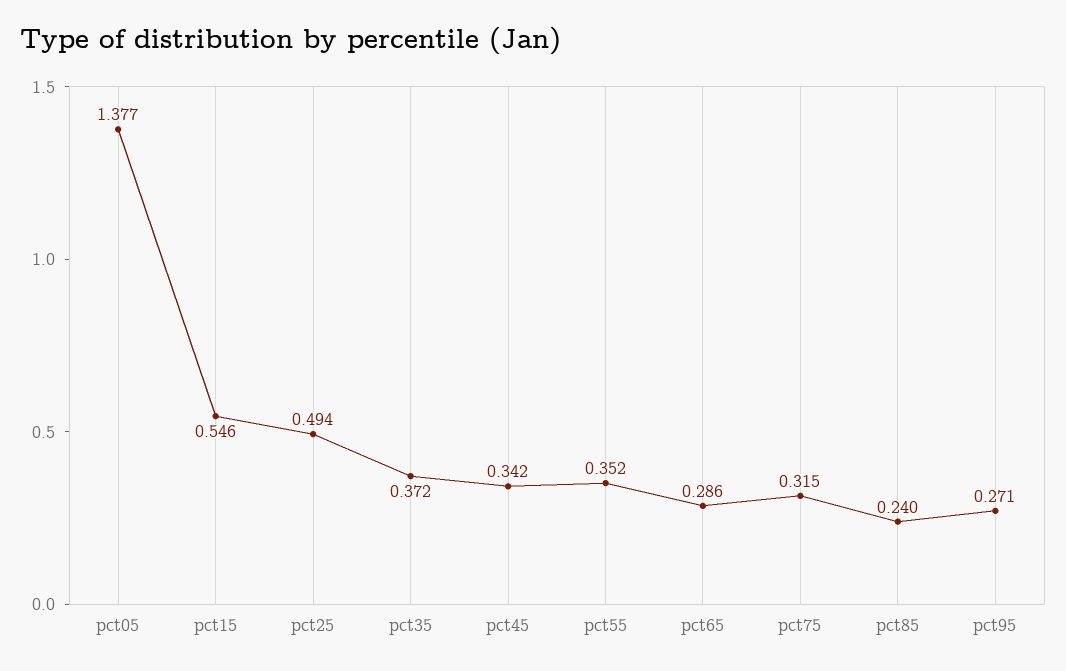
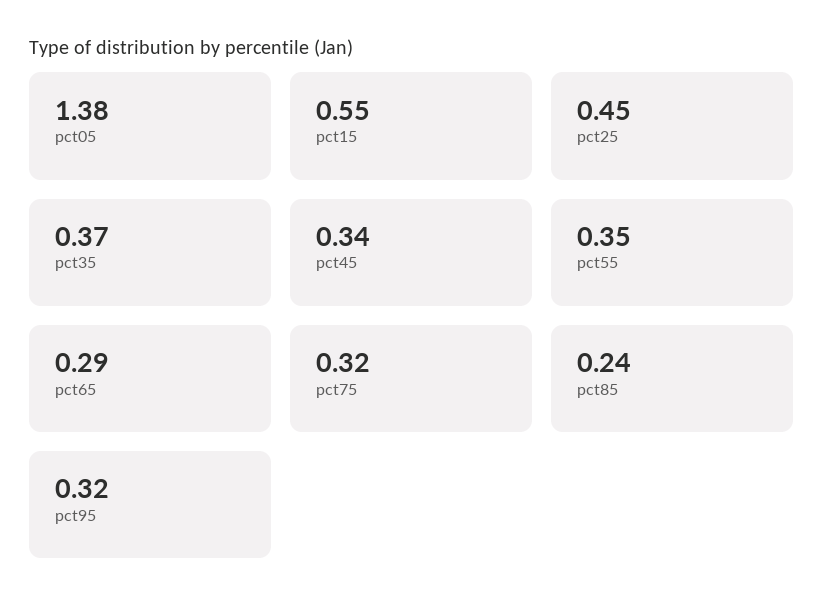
pct25: 0.494 -> 0.45
pct95: 0.271 -> 0.32

